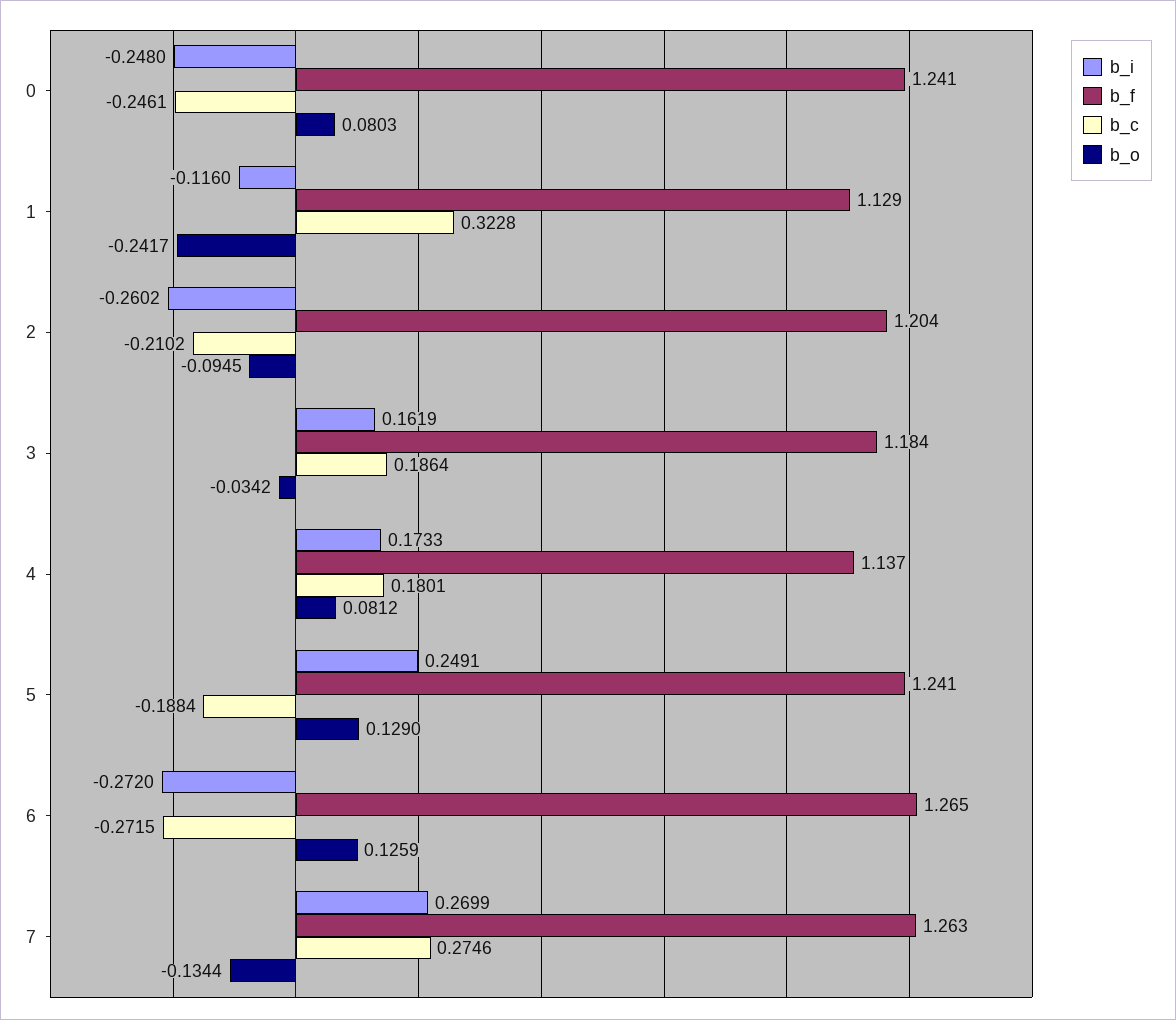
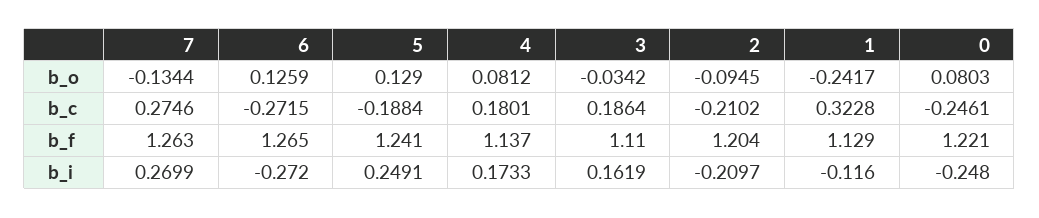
b_f, 0: 1.241 -> 1.221
b_i, 2: -0.2602 -> -0.2097
b_f, 3: 1.184 -> 1.11

